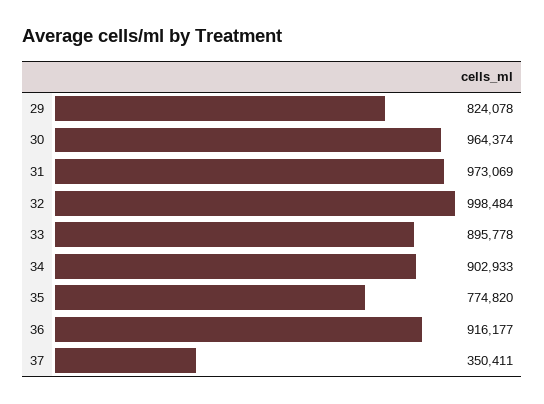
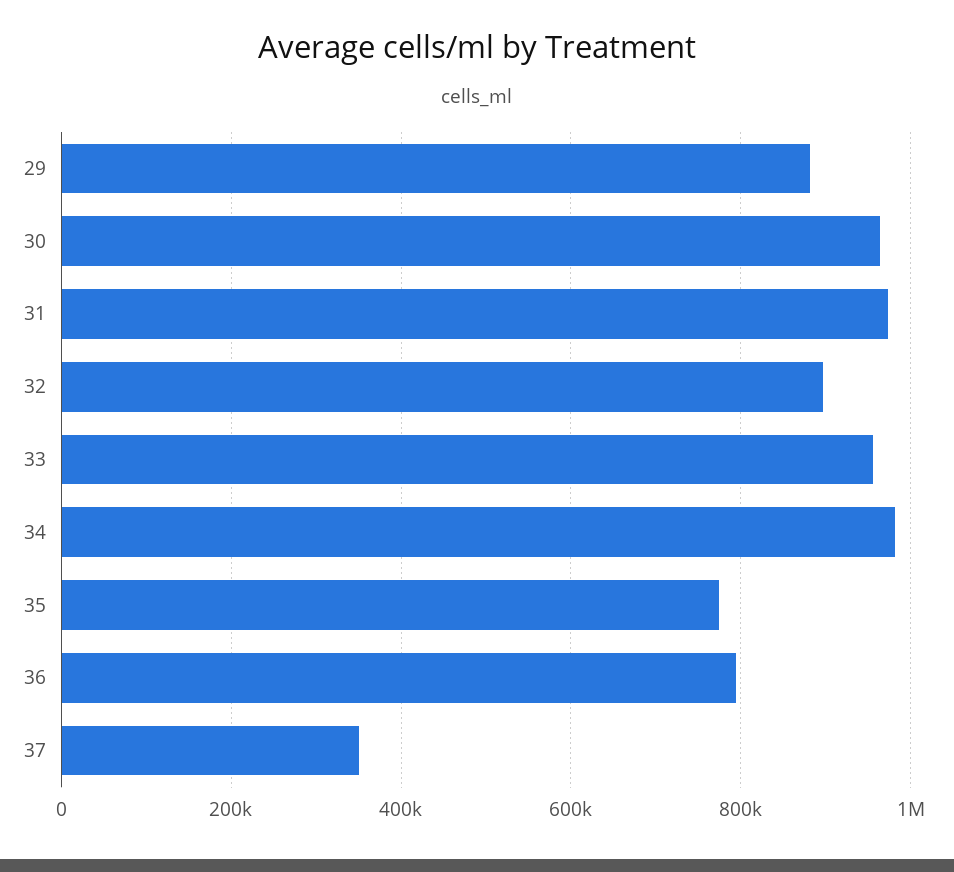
29: 824078 -> 880000
32: 998484 -> 900000
33: 895778 -> 960000
34: 902933 -> 980000
36: 916177 -> 800000

